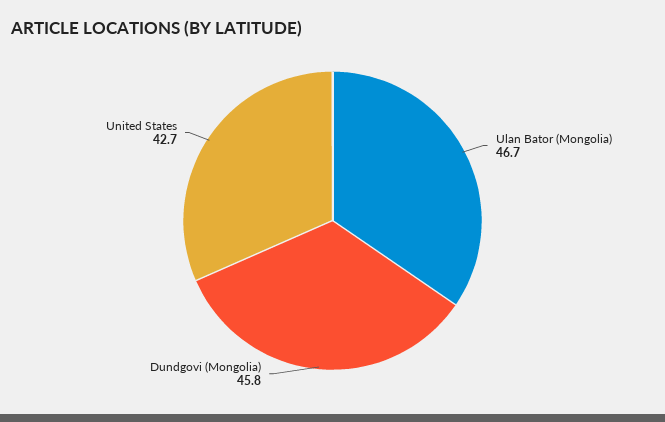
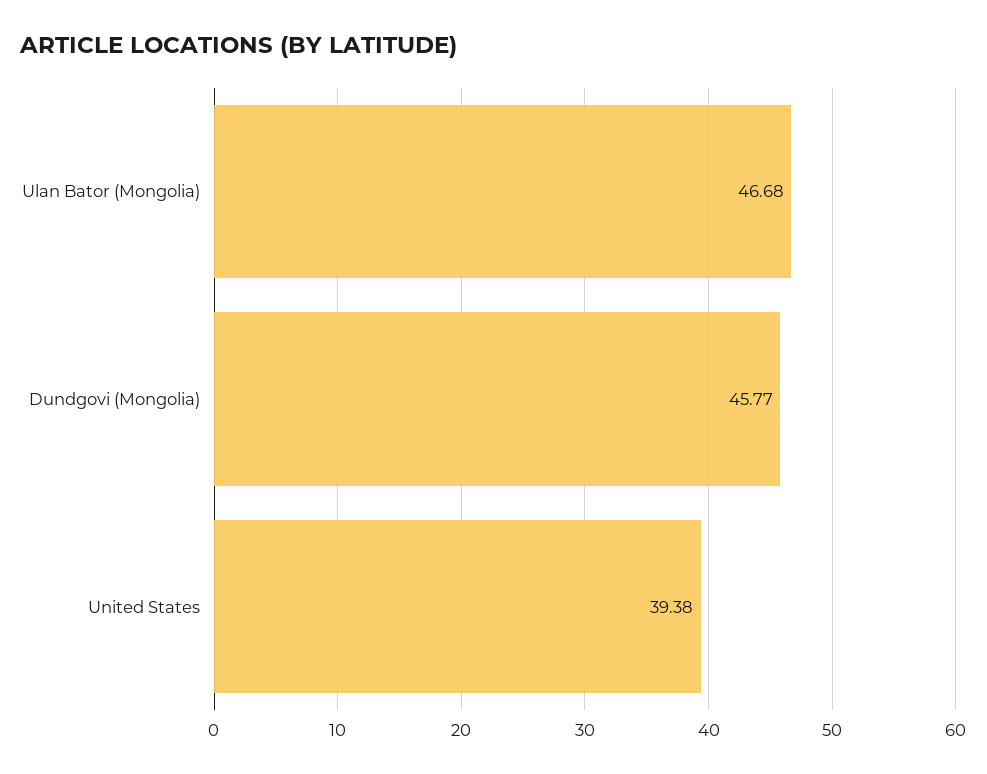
United States: 42.7 -> 39.38

